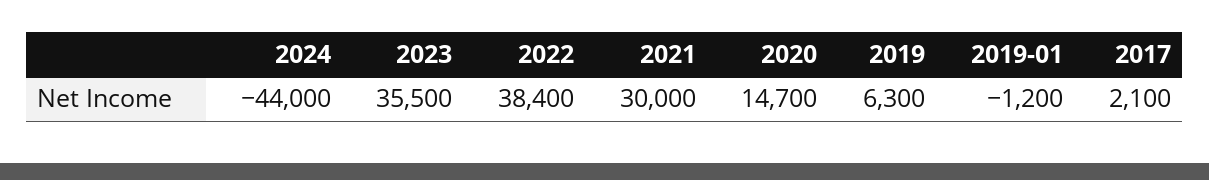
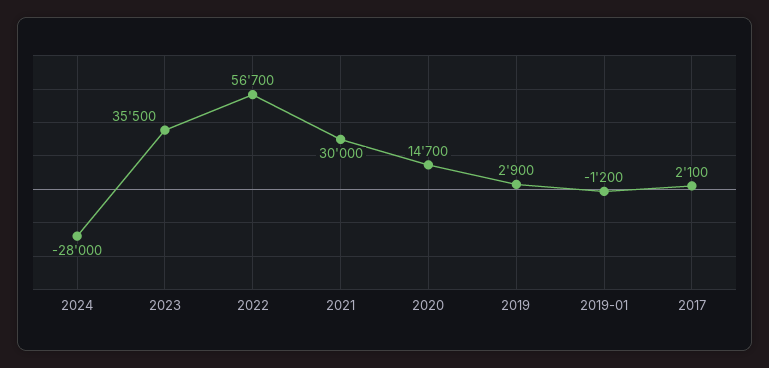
2024: -44000 -> -28000
2022: 38400 -> 56700
2019: 6300 -> 2900

